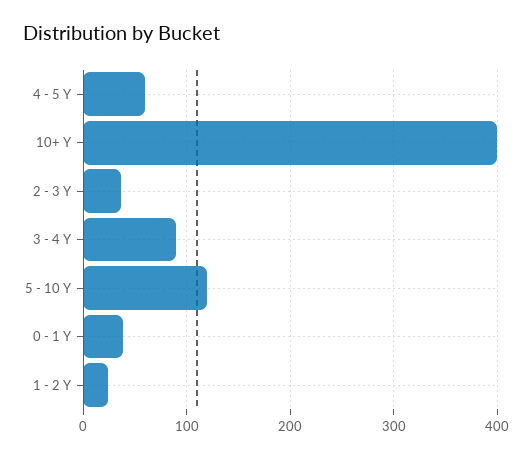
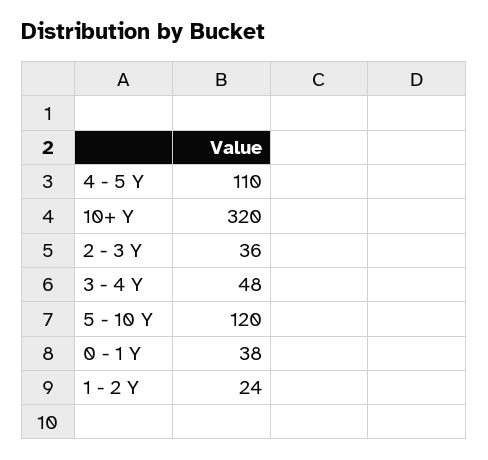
4 - 5 Y: 60 -> 110
10+ Y: 400 -> 320
3 - 4 Y: 90 -> 48

